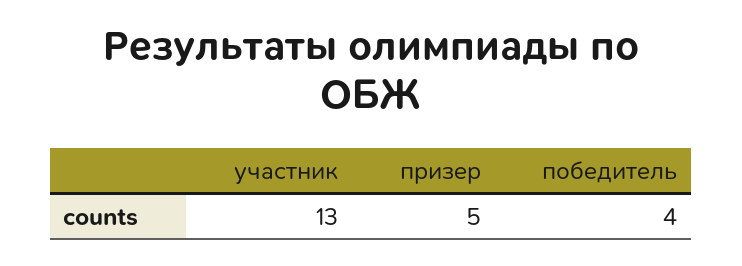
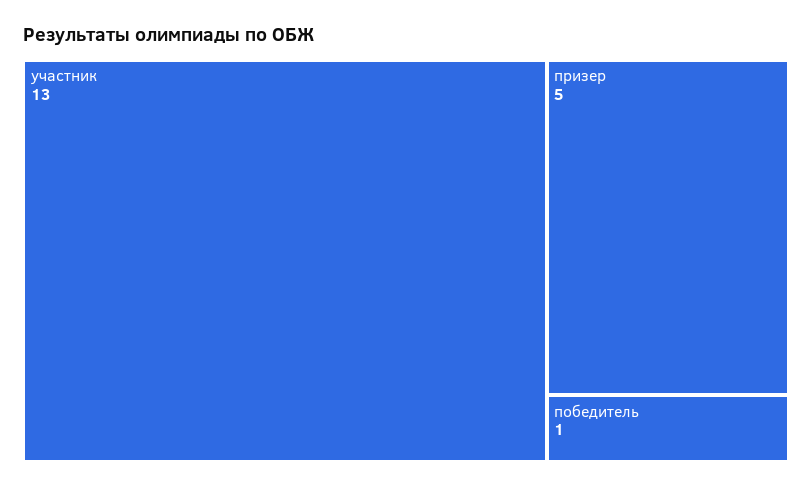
победитель: 4 -> 1

